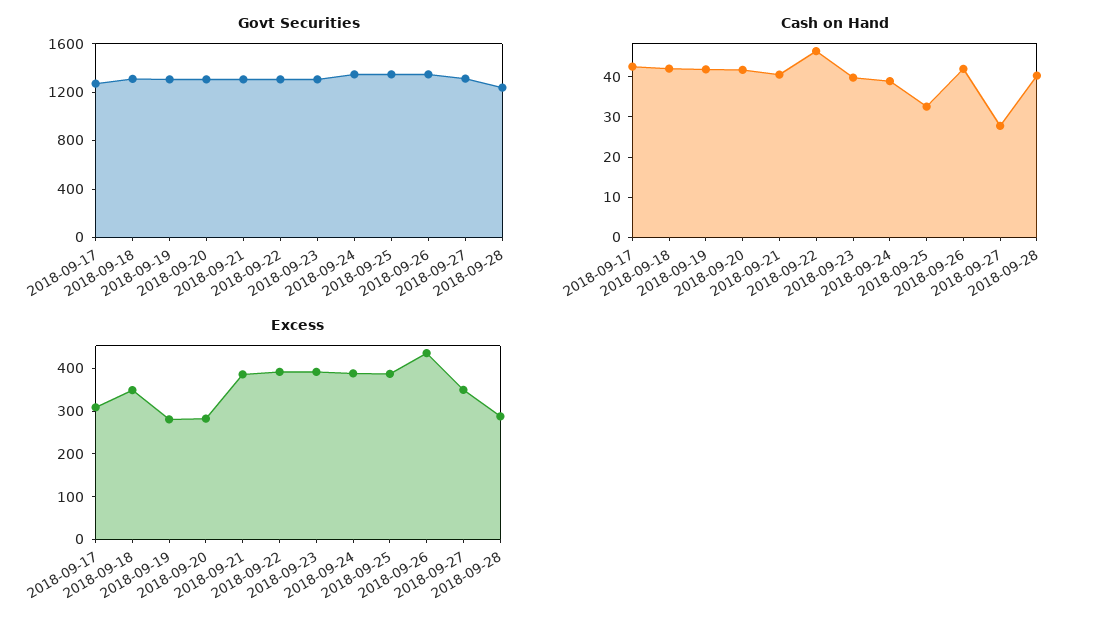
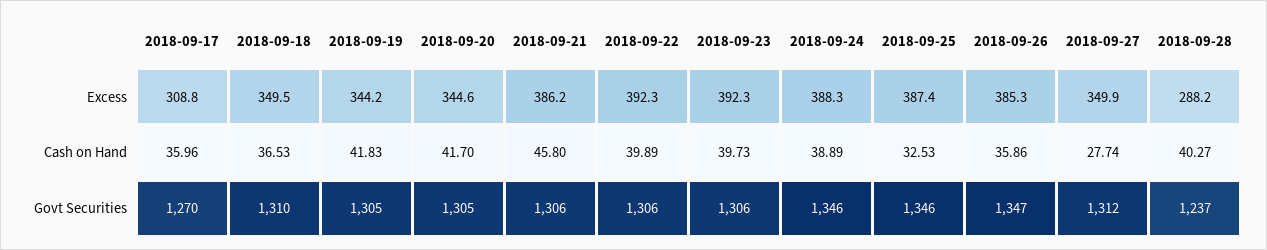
Cash on Hand, 2018-09-17: 42 -> 35.96
Cash on Hand, 2018-09-18: 42 -> 36.53
Cash on Hand, 2018-09-21: 40 -> 45.8
Cash on Hand, 2018-09-22: 46 -> 39.89
Cash on Hand, 2018-09-26: 42 -> 35.86
Excess, 2018-09-19: 280 -> 344.2
Excess, 2018-09-20: 280 -> 344.6
Excess, 2018-09-26: 440 -> 385.3

